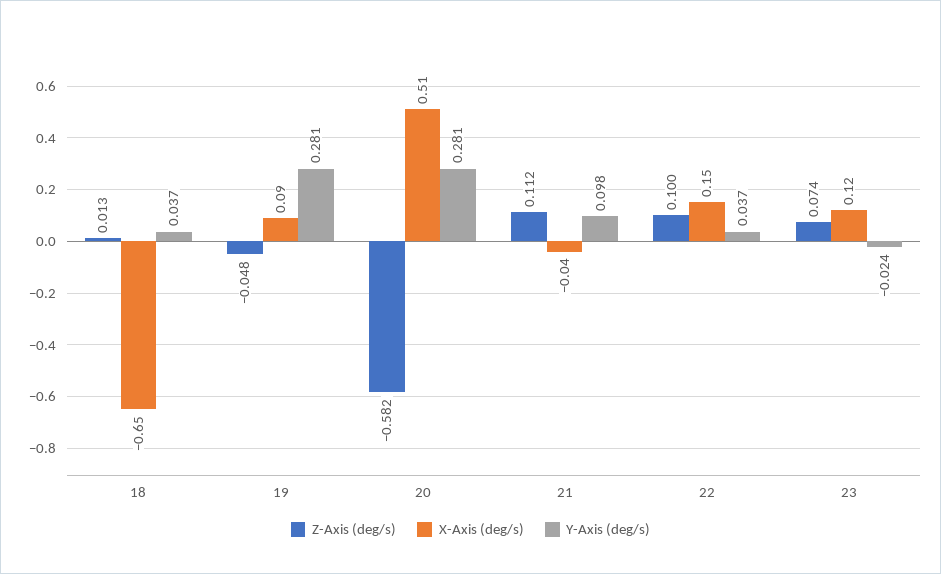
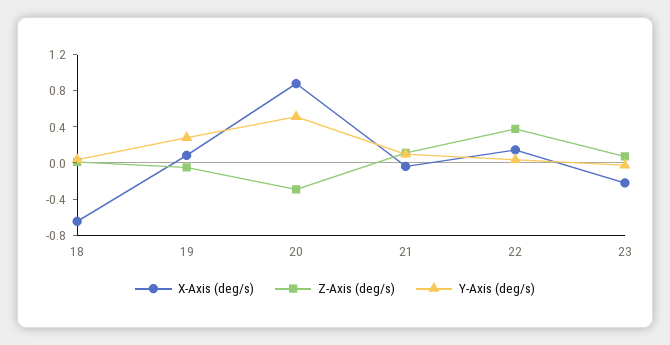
Z-Axis (deg/s), 20: -0.582 -> -0.3
X-Axis (deg/s), 20: 0.51 -> 0.9
Y-Axis (deg/s), 20: 0.281 -> 0.5
Z-Axis (deg/s), 22: 0.1 -> 0.4
X-Axis (deg/s), 23: 0.12 -> -0.2

